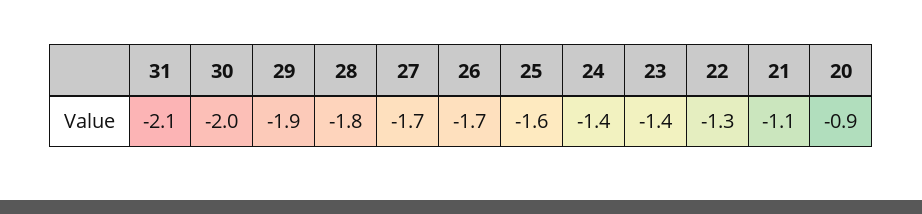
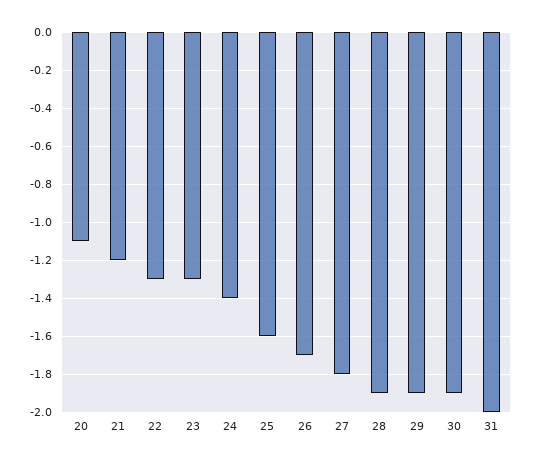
31: -2.1 -> -2
30: -2 -> -1.9
28: -1.8 -> -1.9
27: -1.7 -> -1.8
23: -1.4 -> -1.3
21: -1.1 -> -1.2
20: -0.9 -> -1.1

